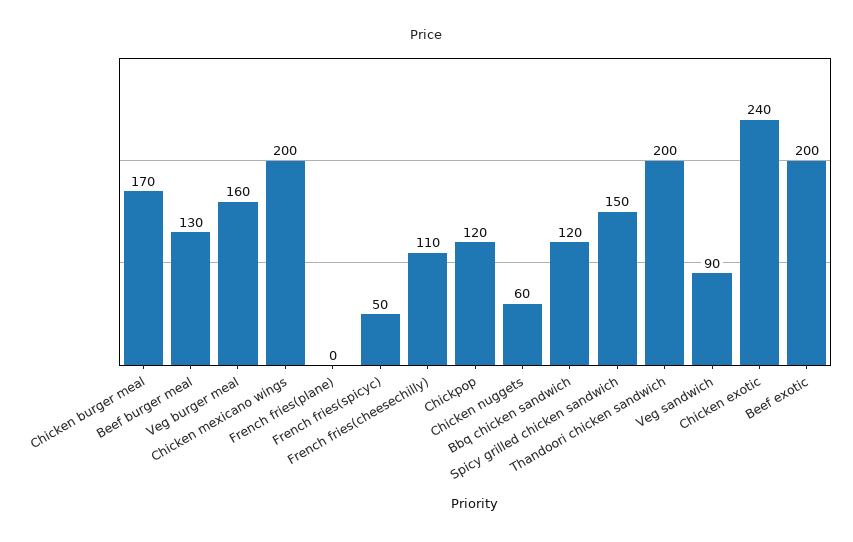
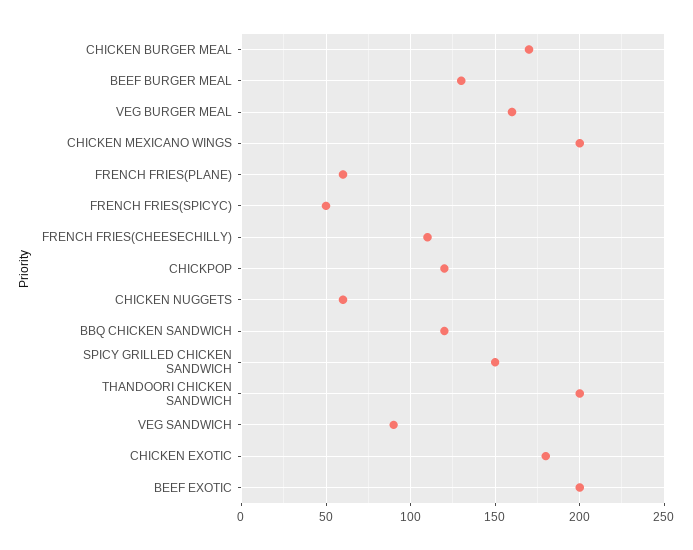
French fries(plane): 0 -> 60
Chicken exotic: 240 -> 180

